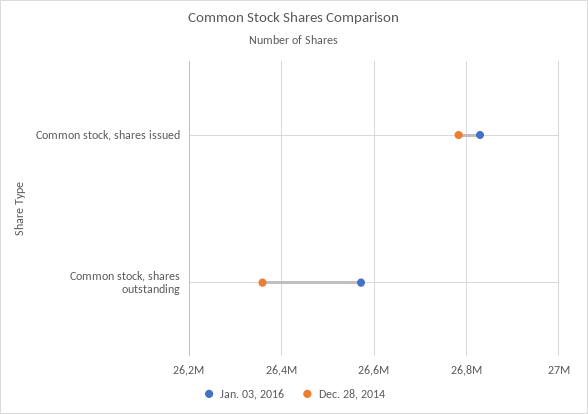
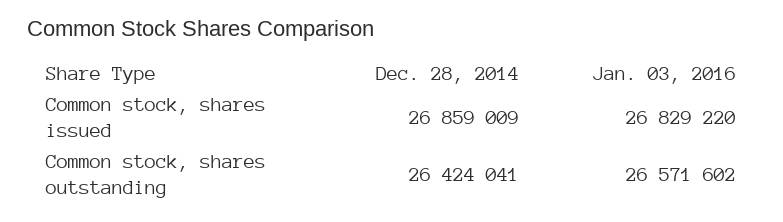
Dec. 28, 2014, Common stock, shares issued: 26780000 -> 26859009
Dec. 28, 2014, Common stock, shares outstanding: 26360000 -> 26424041

